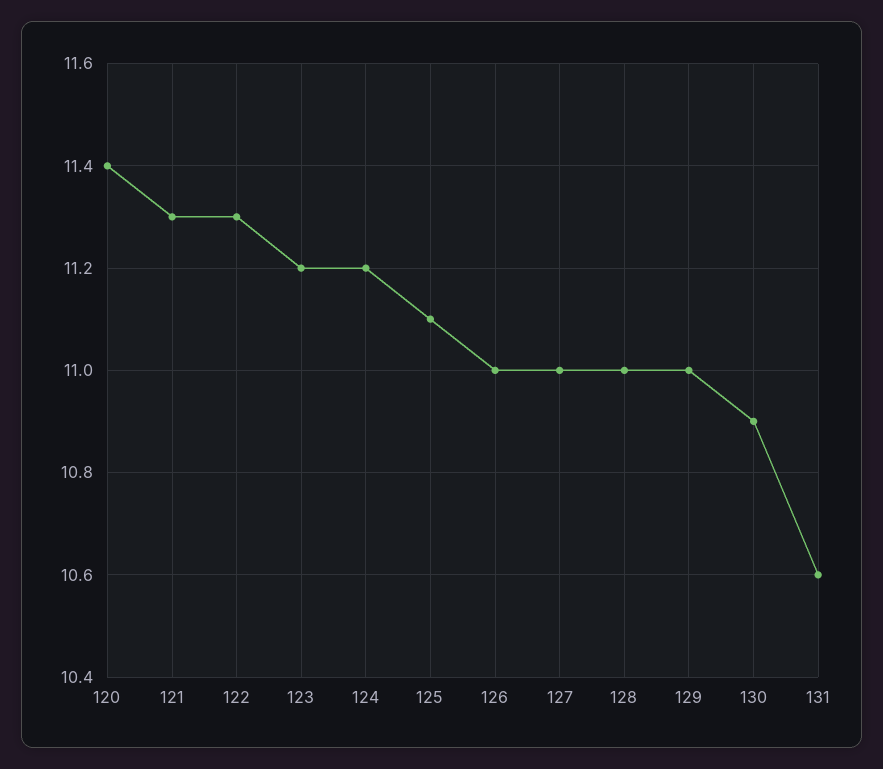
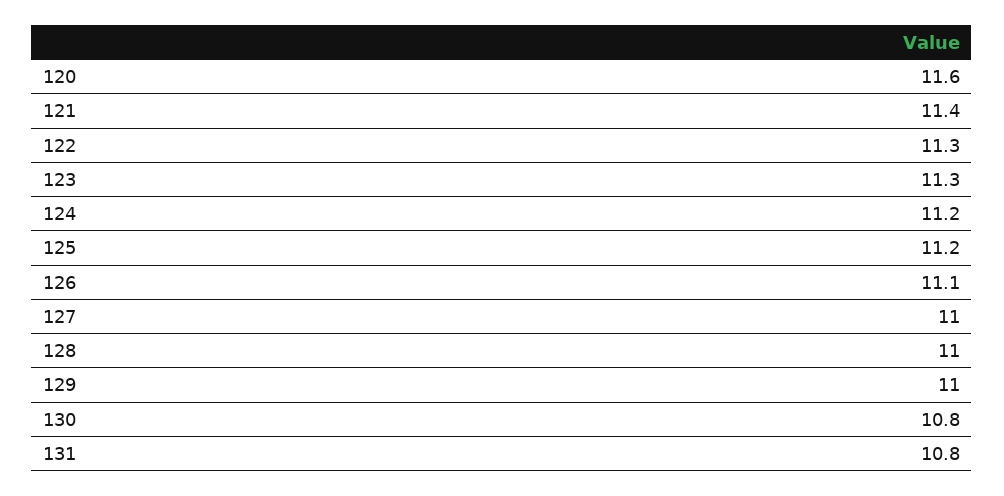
120: 11.4 -> 11.6
121: 11.3 -> 11.4
123: 11.2 -> 11.3
125: 11.1 -> 11.2
126: 11 -> 11.1
130: 10.9 -> 10.8
131: 10.6 -> 10.8

